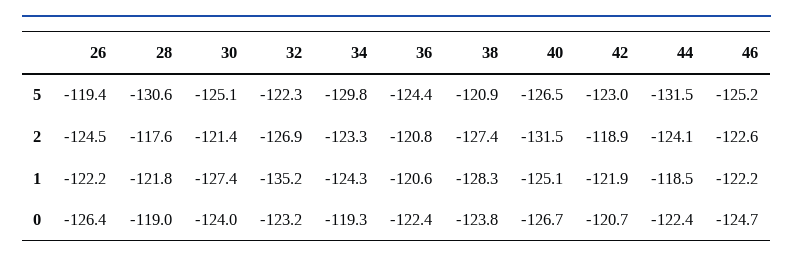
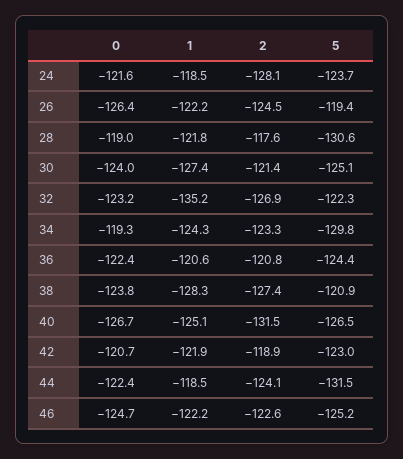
24, 0: none -> -121.6
24, 1: none -> -118.5
24, 2: none -> -128.1
24, 5: none -> -123.7

